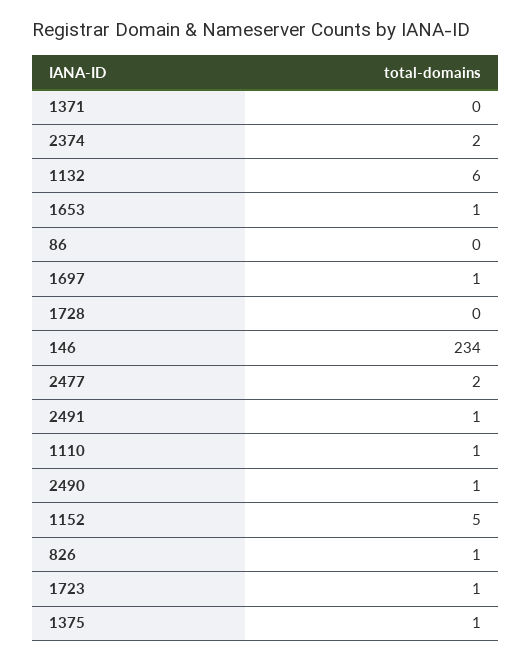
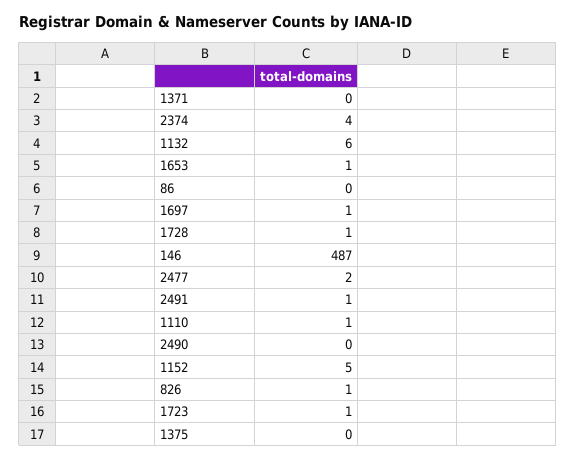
2374: 2 -> 4
1728: 0 -> 1
146: 234 -> 487
2490: 1 -> 0
1375: 1 -> 0

